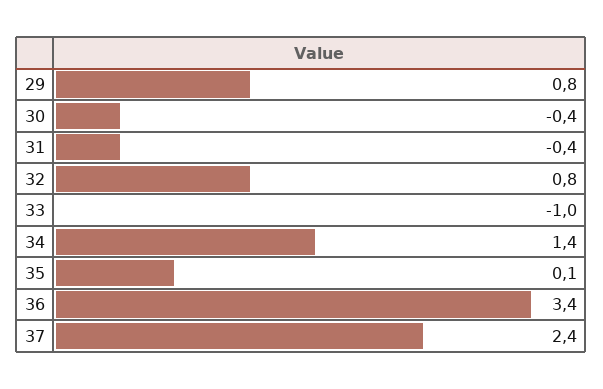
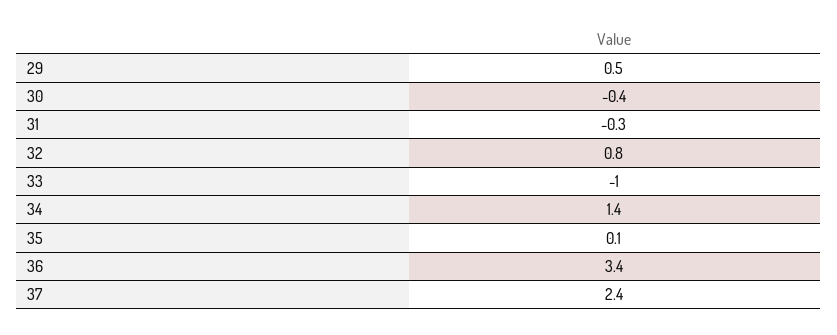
29: 0.8 -> 0.5
31: -0.4 -> -0.3

